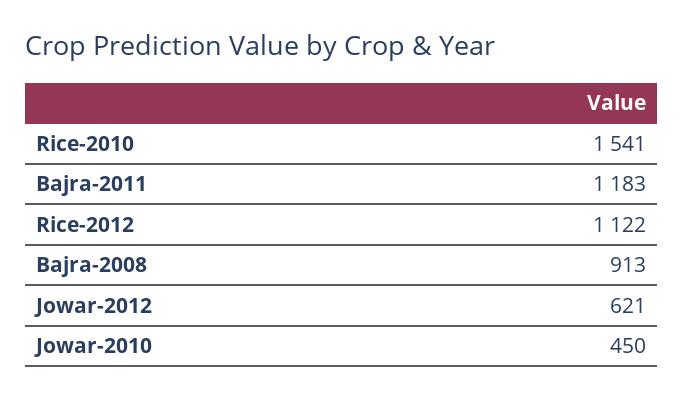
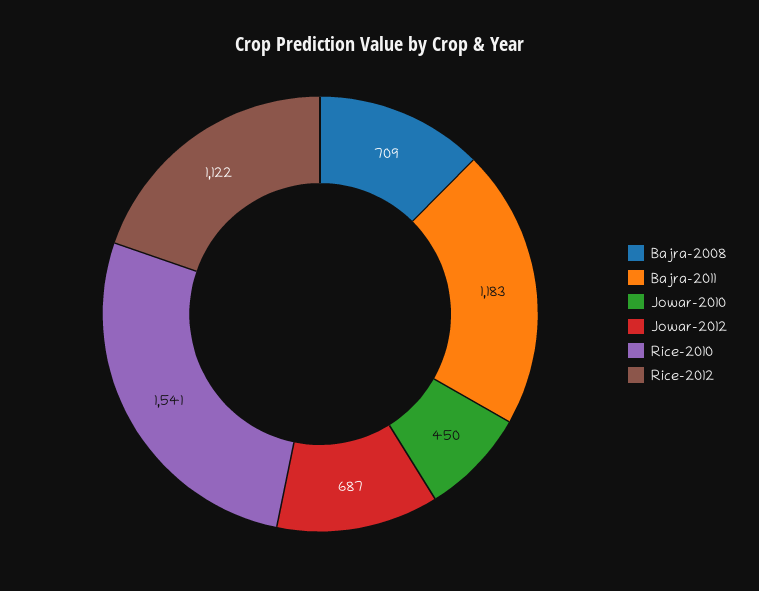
Bajra-2008: 913 -> 709
Jowar-2012: 621 -> 687

